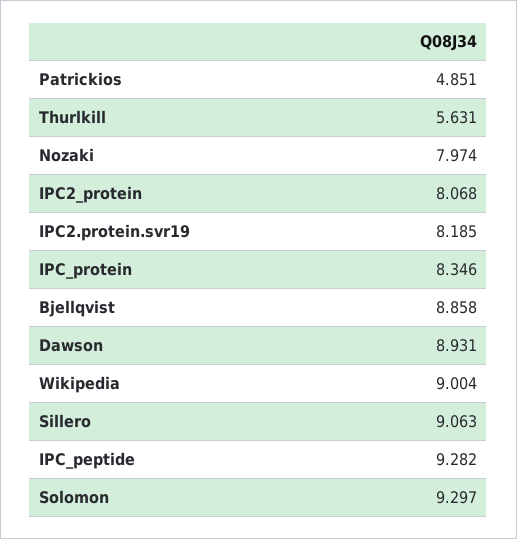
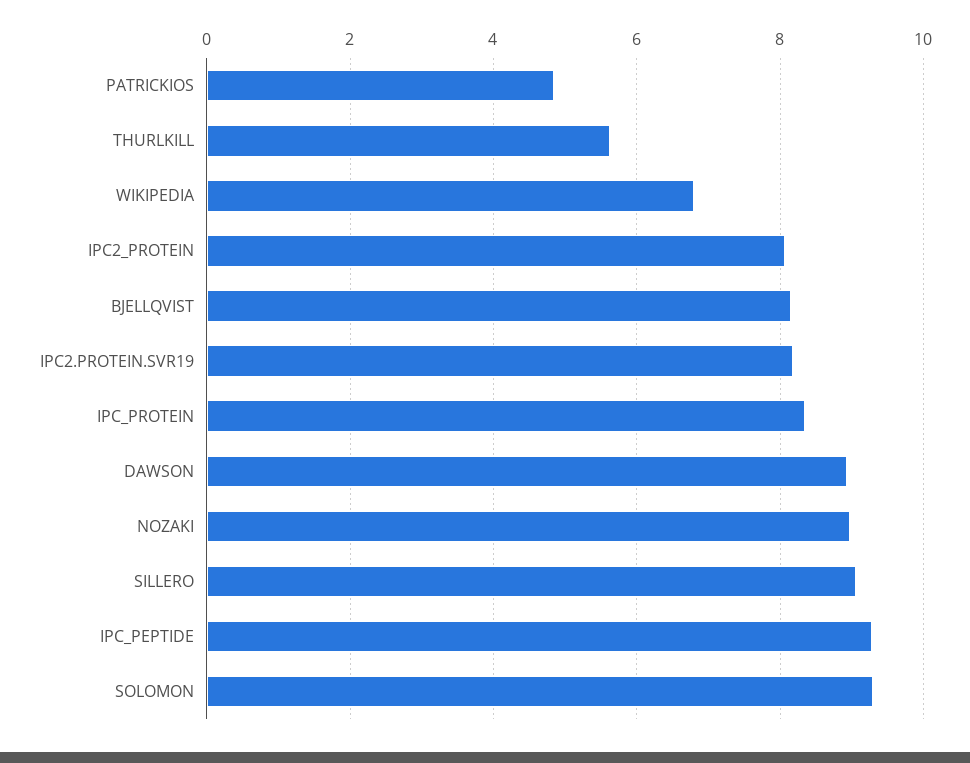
Nozaki: 7.974 -> 9
Bjellqvist: 8.858 -> 8.2
Wikipedia: 9.004 -> 6.8

